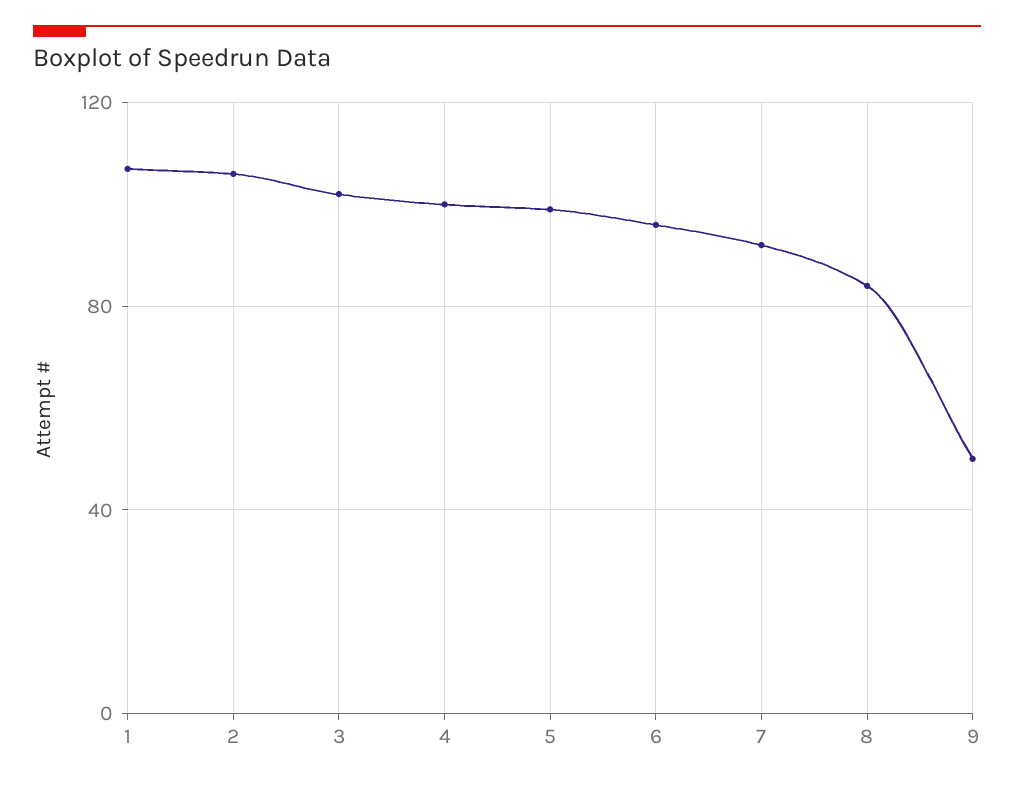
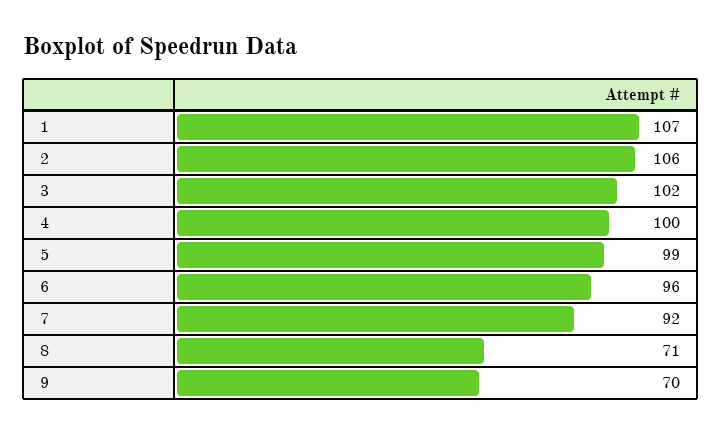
8: 85 -> 71
9: 50 -> 70

